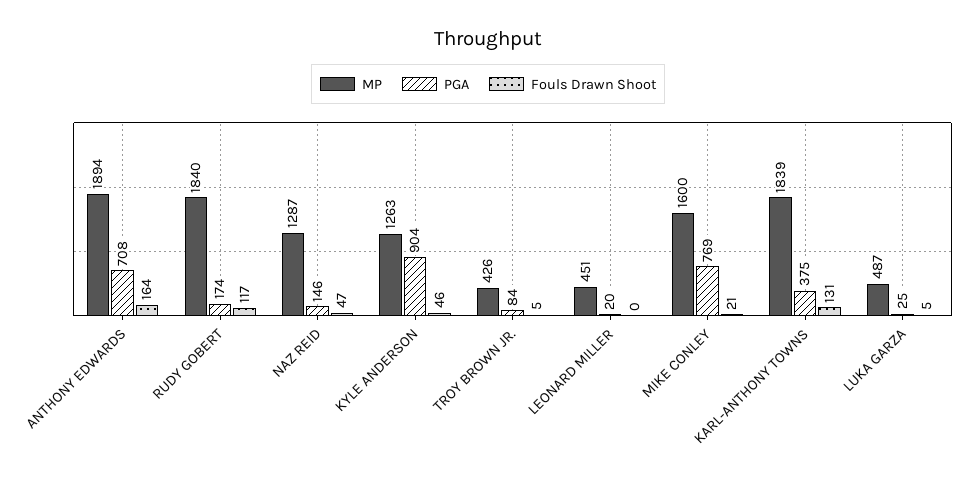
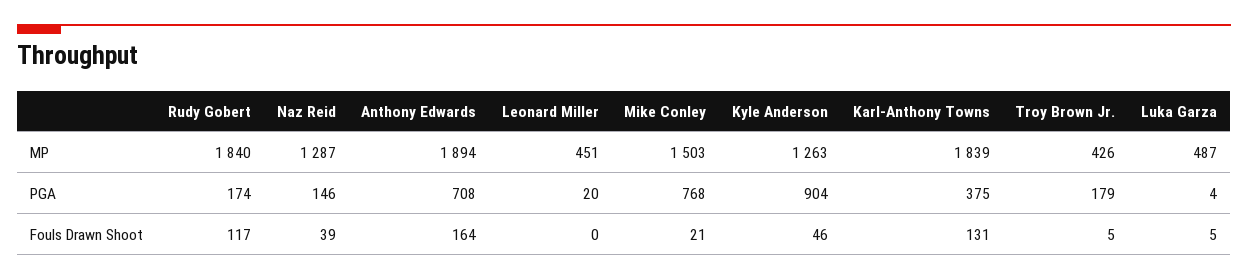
Fouls Drawn Shoot, NAZ REID: 47 -> 39
PGA, TROY BROWN JR.: 84 -> 179
MP, MIKE CONLEY: 1600 -> 1503
PGA, MIKE CONLEY: 769 -> 768
PGA, LUKA GARZA: 25 -> 4

